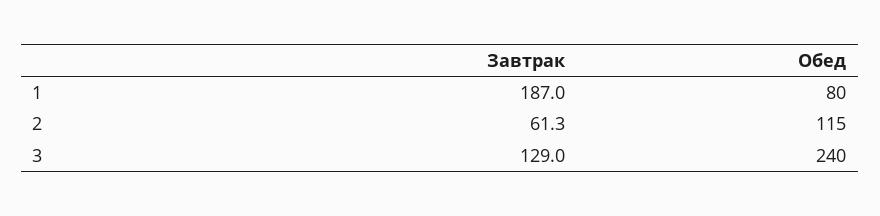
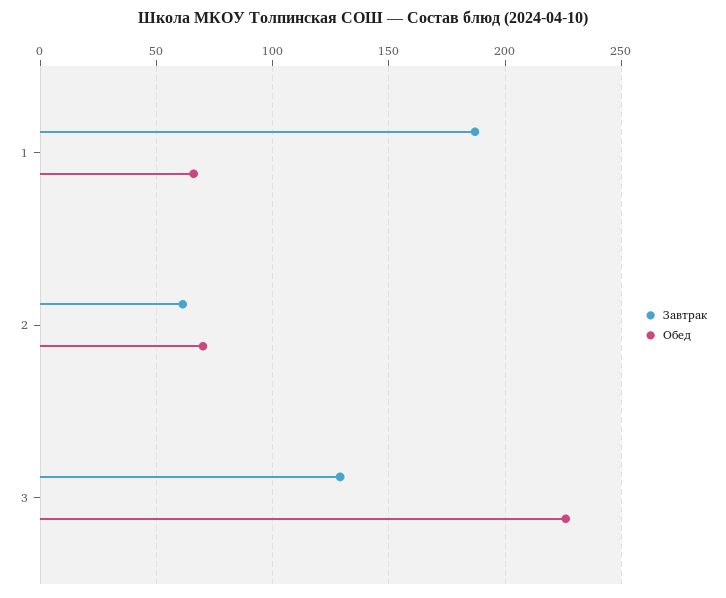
Обед, 1: 80 -> 65
Обед, 2: 115 -> 70
Обед, 3: 240 -> 225

